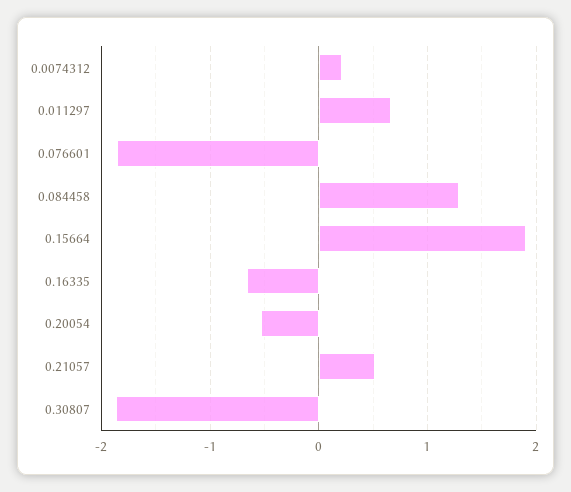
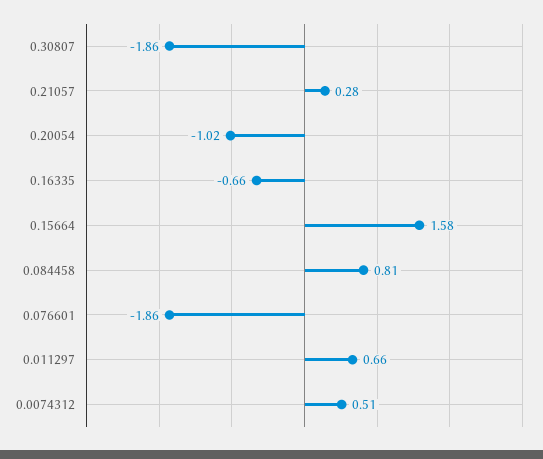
0.0074312: 0.2 -> 0.51
0.084458: 1.3 -> 0.81
0.15664: 1.9 -> 1.58
0.20054: -0.5 -> -1.02
0.21057: 0.5 -> 0.28

